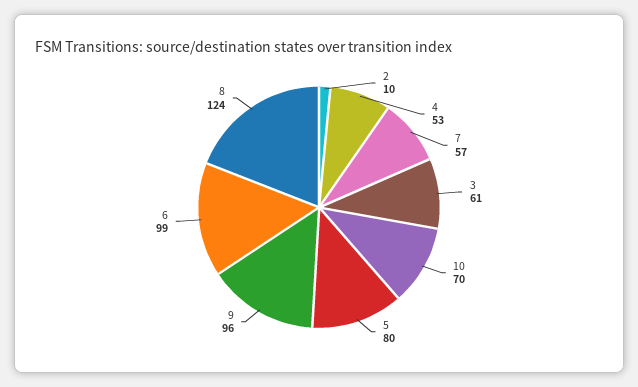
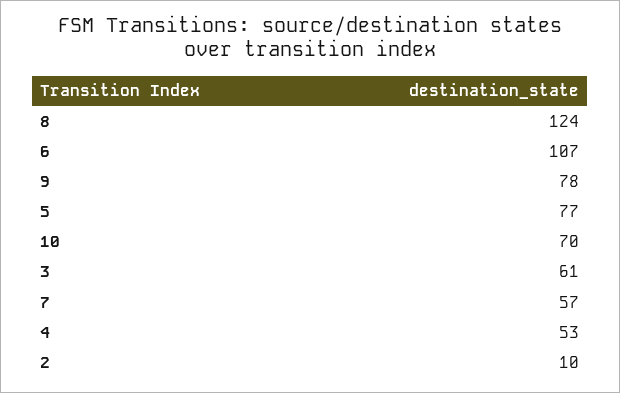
5: 80 -> 77
9: 96 -> 78
6: 99 -> 107

